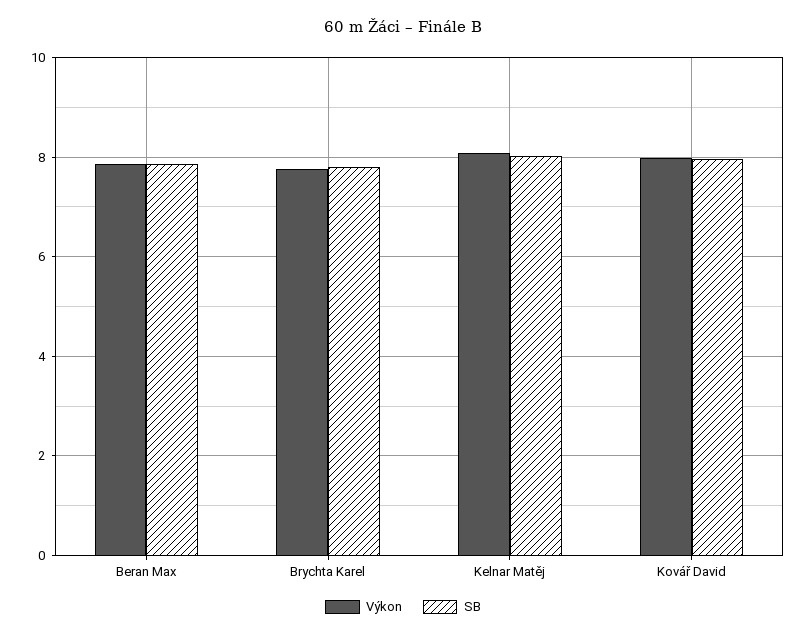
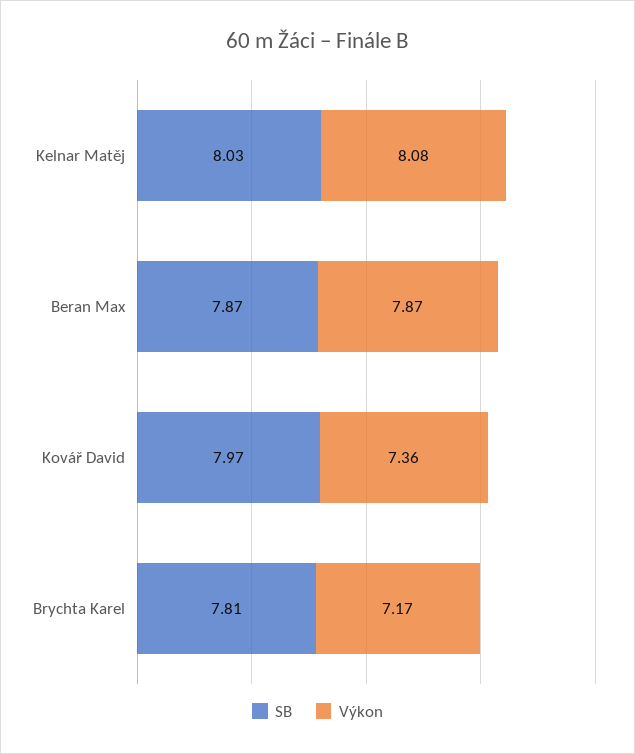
Výkon, Brychta Karel: 7.8 -> 7.17
Výkon, Kovář David: 8 -> 7.36

